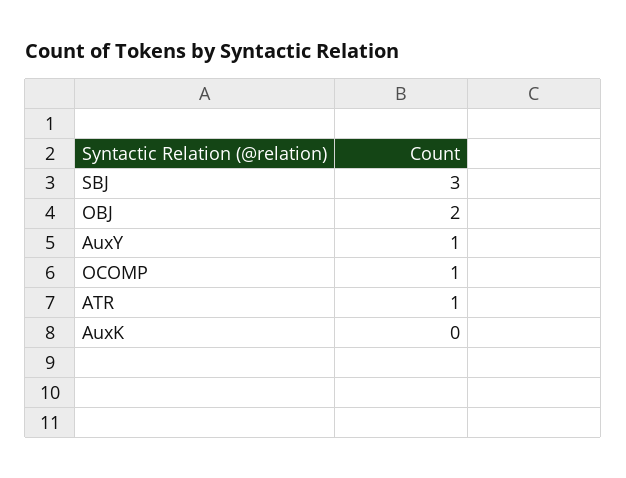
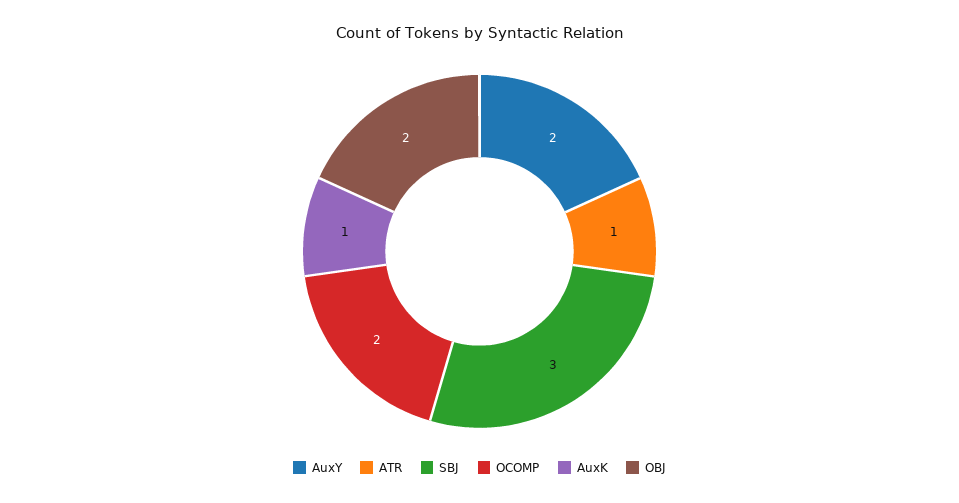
AuxY: 1 -> 2
OCOMP: 1 -> 2
AuxK: 0 -> 1

